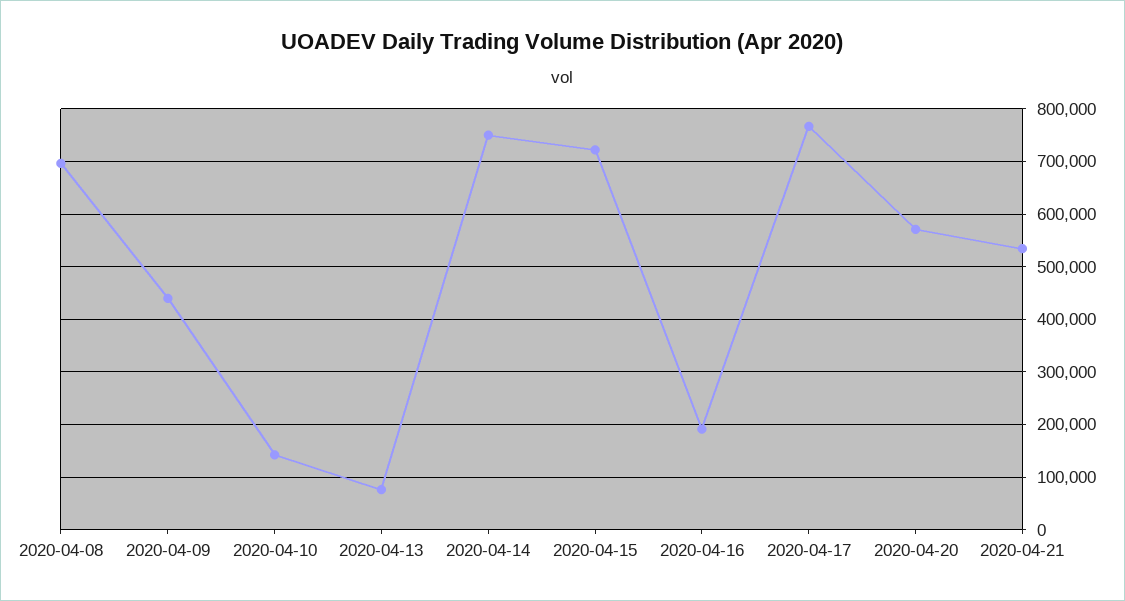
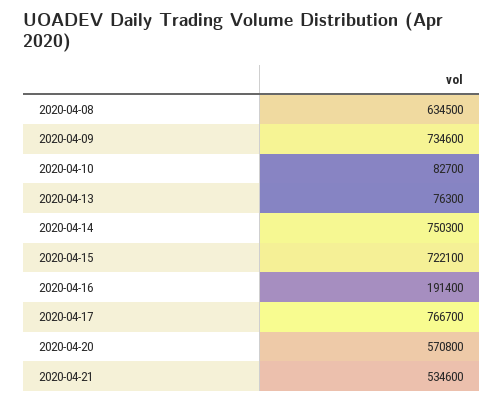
2020-04-08: 700000 -> 634500
2020-04-09: 440000 -> 734600
2020-04-10: 140000 -> 82700

